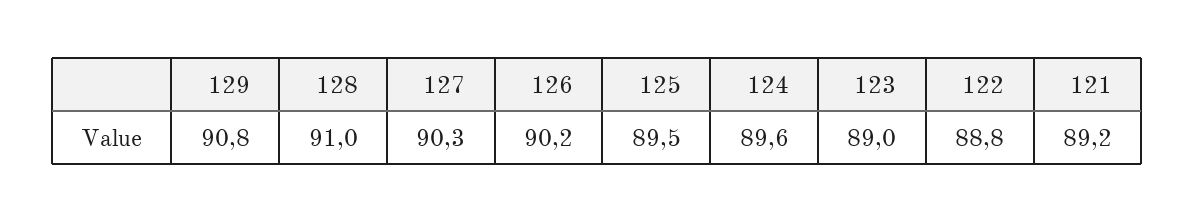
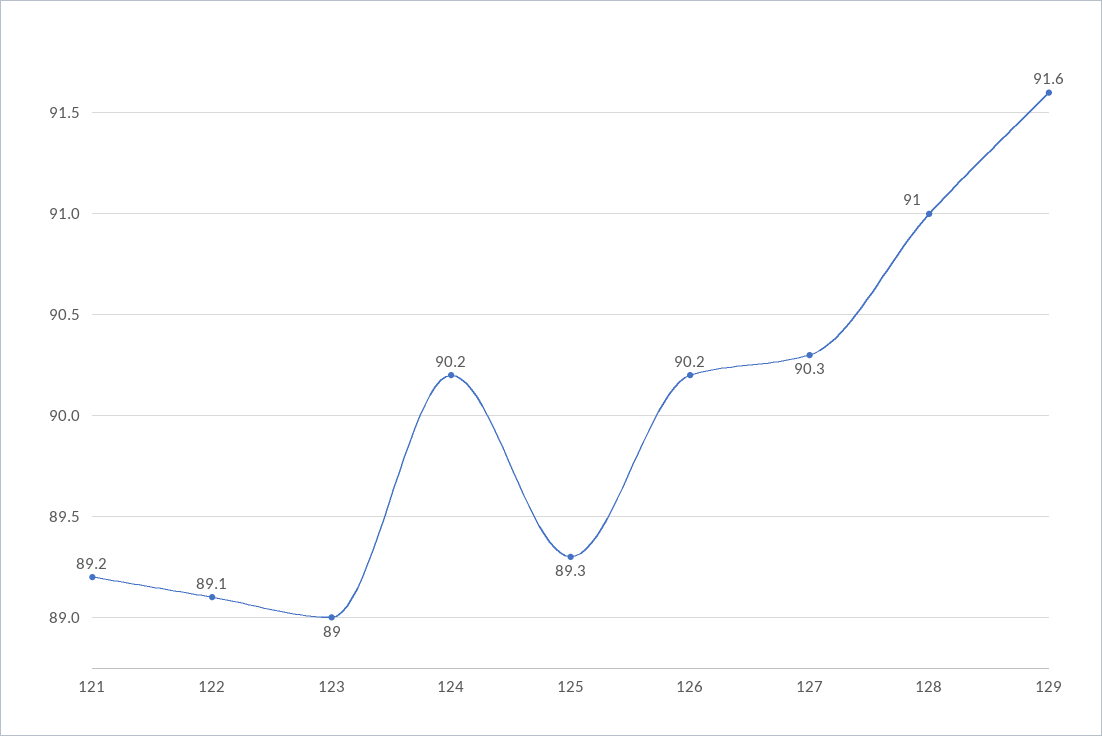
129: 90.8 -> 91.6
125: 89.5 -> 89.3
124: 89.6 -> 90.2
122: 88.8 -> 89.1

